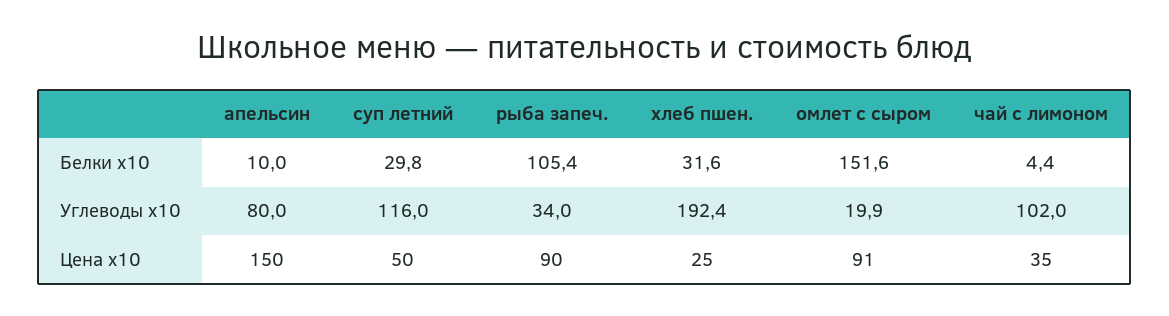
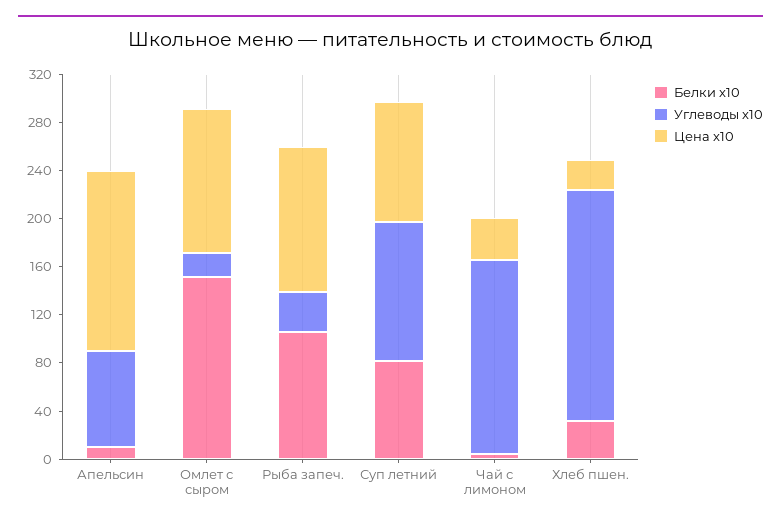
Белки x10, суп летний: 29.8 -> 80
Углеводы x10, чай с лимоном: 102 -> 160
Цена x10, суп летний: 50 -> 100
Цена x10, рыба запеч.: 90 -> 120
Цена x10, омлет с сыром: 91 -> 120

